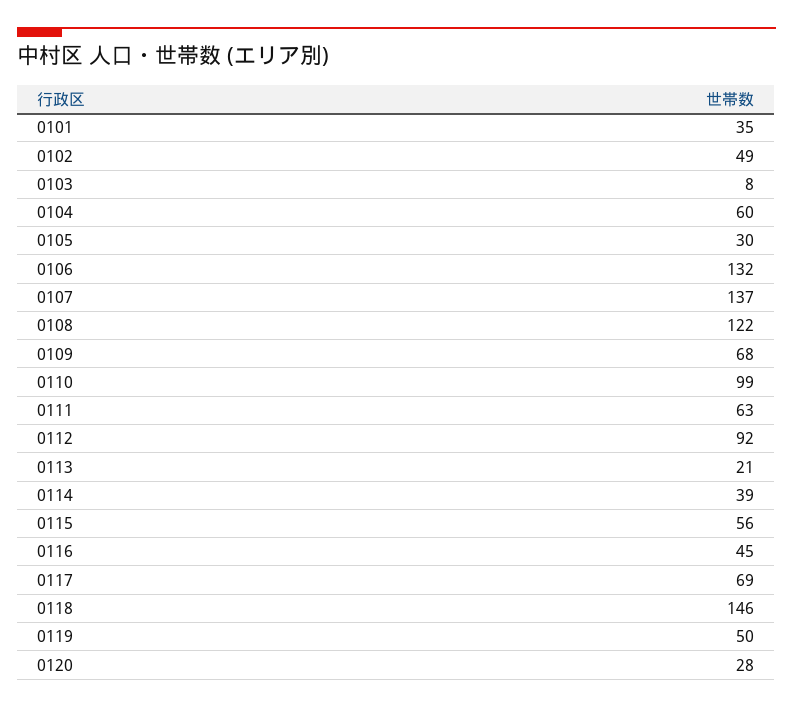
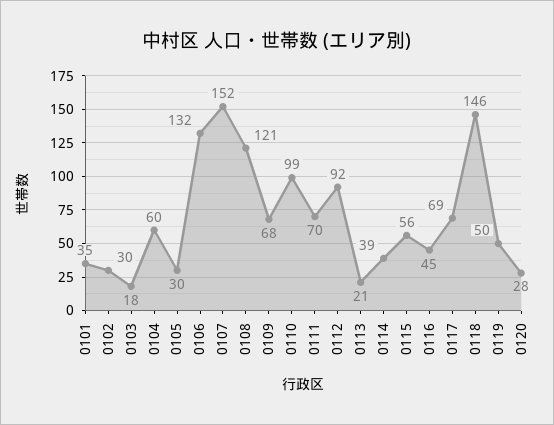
0102: 49 -> 30
0103: 8 -> 18
0107: 137 -> 152
0108: 122 -> 121
0111: 63 -> 70

